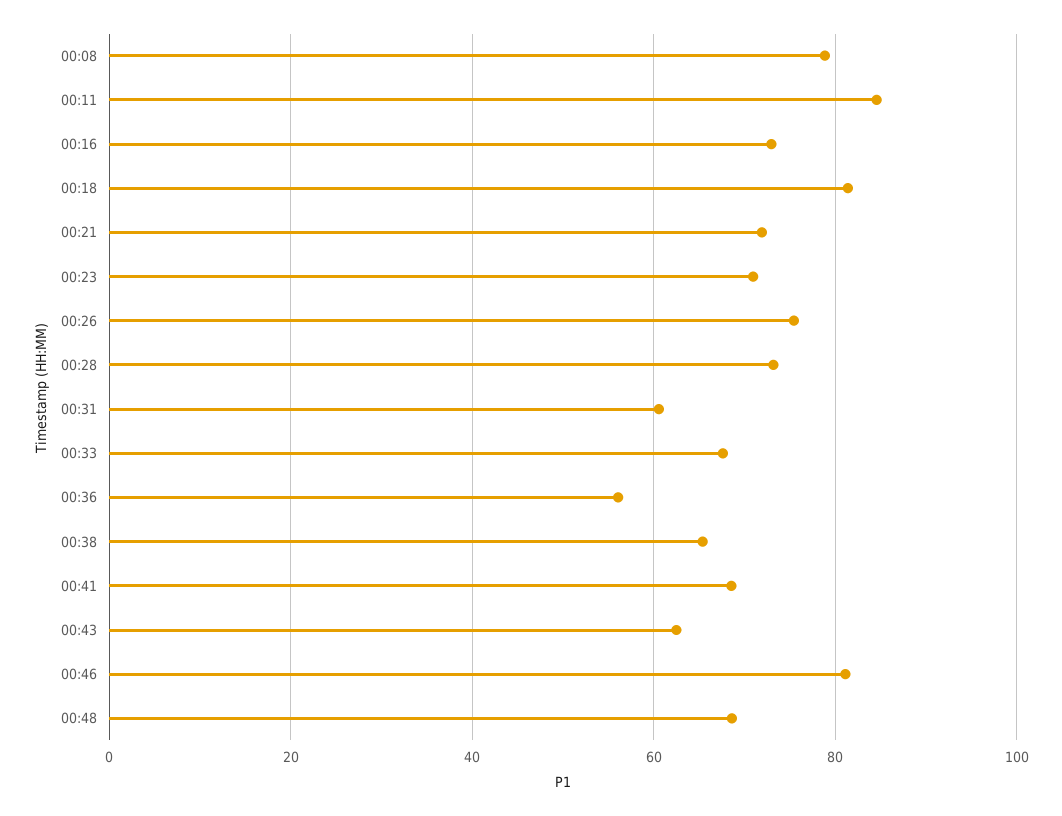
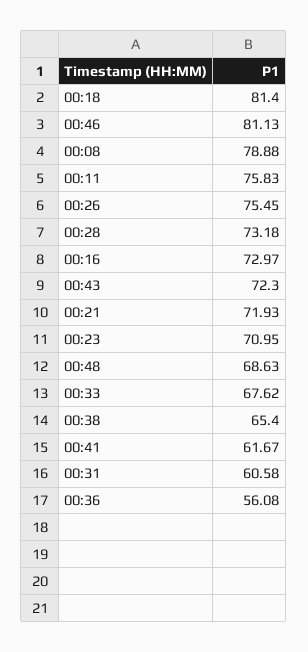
00:11: 84 -> 75.83
00:41: 68 -> 61.67
00:43: 62 -> 72.3

